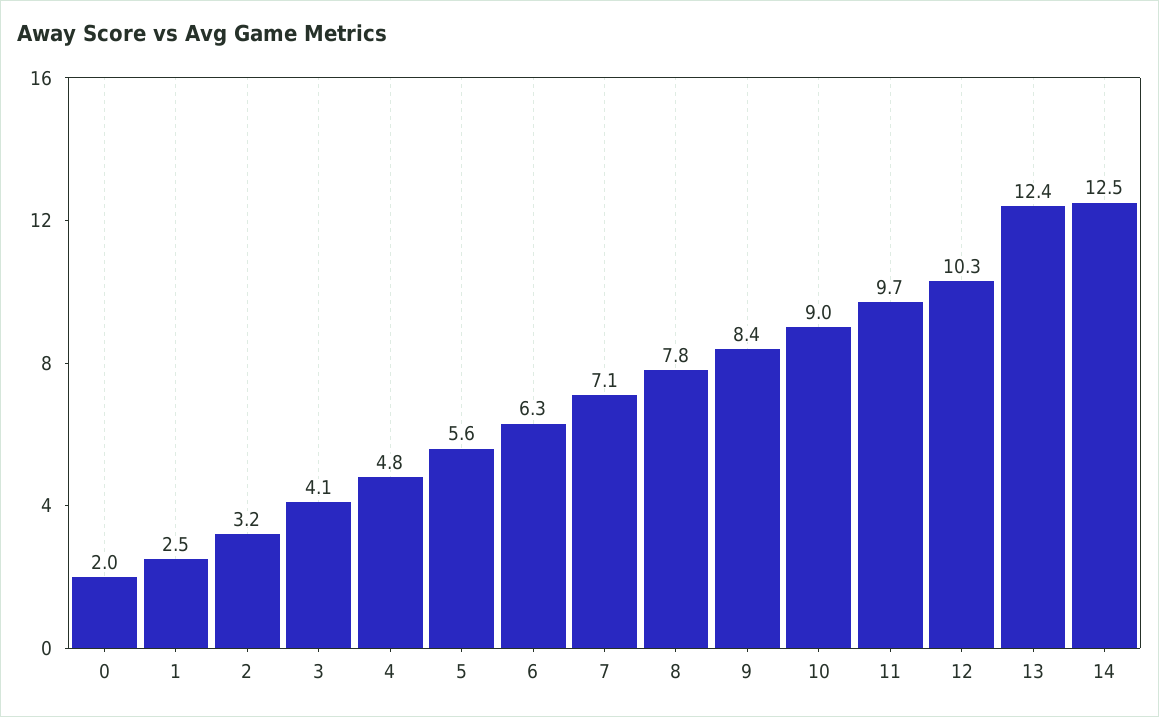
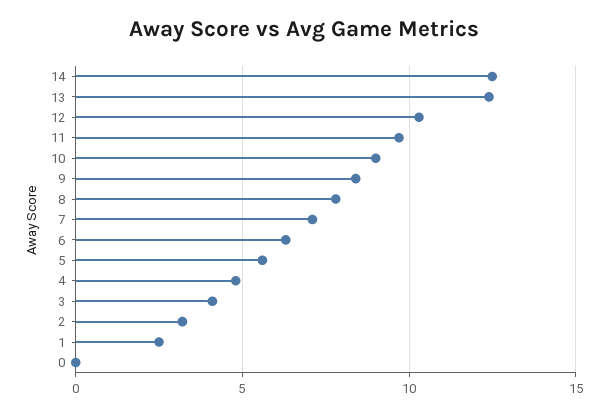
0: 2 -> 0

